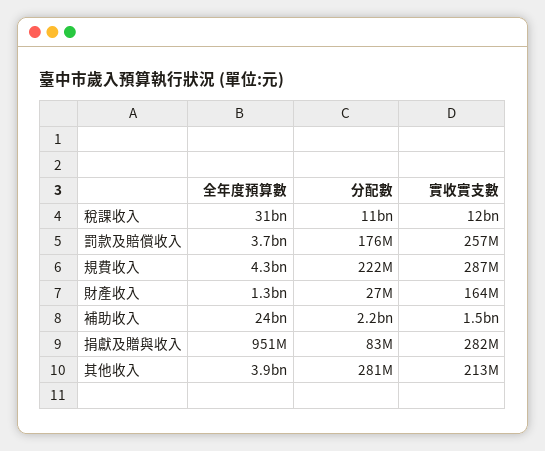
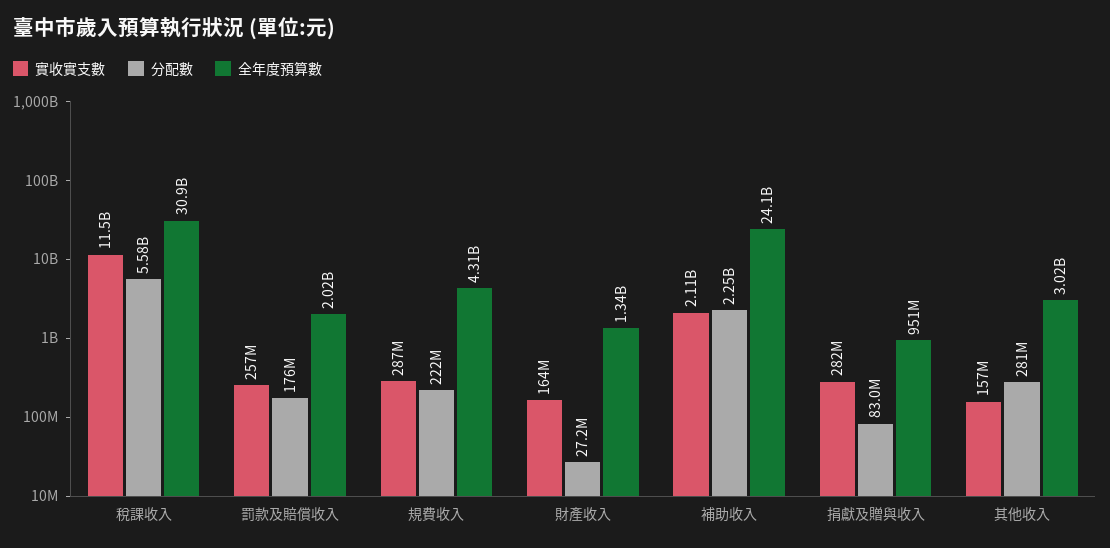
分配數, 稅課收入: 11000000000 -> 5580000000
全年度預算數, 罰款及賠償收入: 3700000000 -> 2020000000
實收實支數, 補助收入: 1500000000 -> 2110000000
全年度預算數, 其他收入: 3900000000 -> 3020000000
實收實支數, 其他收入: 213000000 -> 157000000

